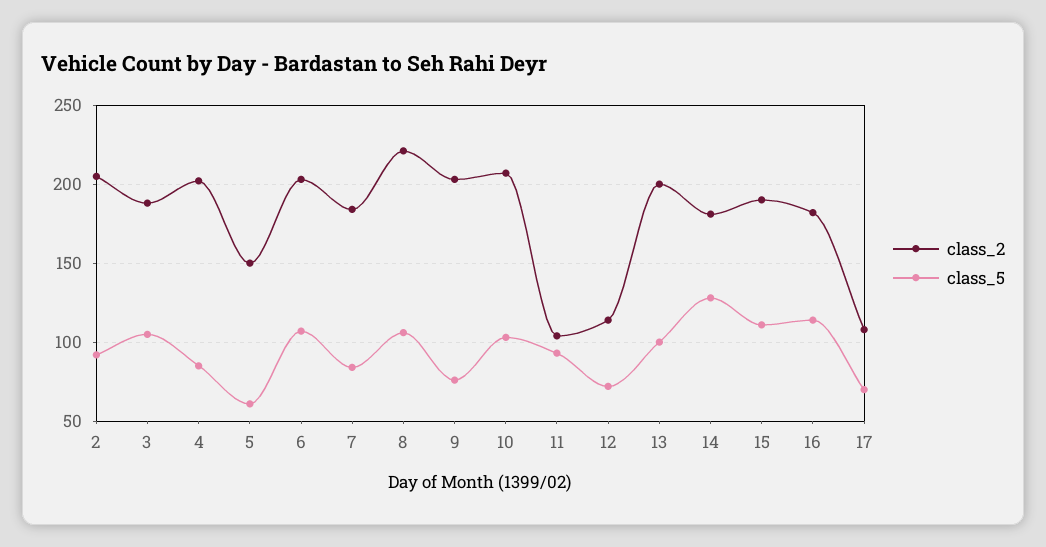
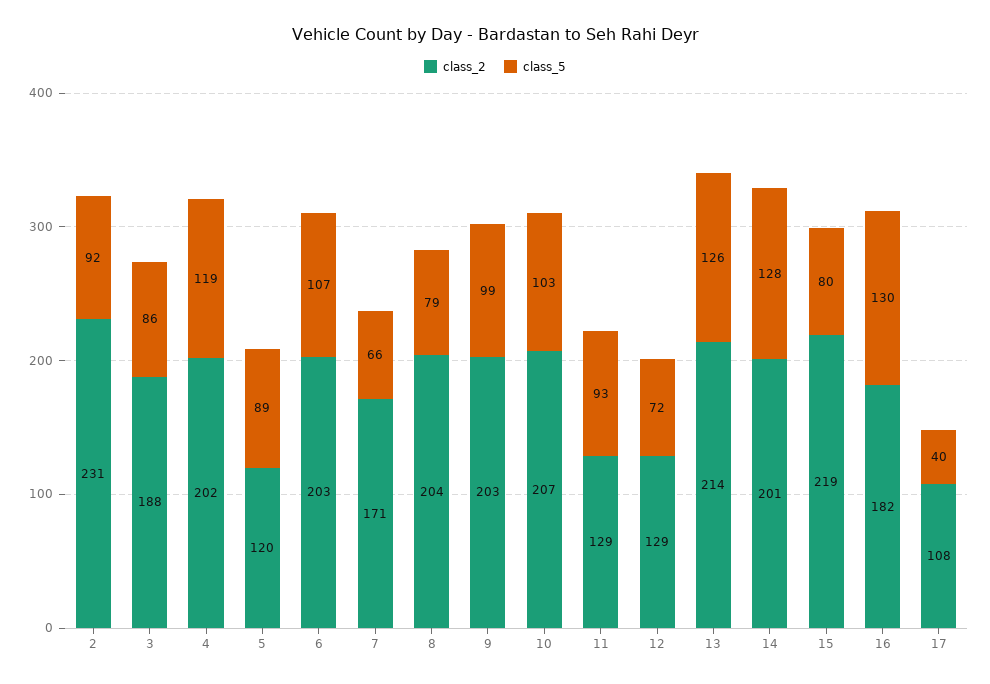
class_2, 2: 205 -> 231
class_5, 3: 105 -> 86
class_5, 4: 85 -> 119
class_2, 5: 150 -> 120
class_5, 5: 60 -> 89
class_2, 7: 185 -> 171
class_5, 7: 85 -> 66
class_2, 8: 220 -> 204
class_5, 8: 105 -> 79
class_5, 9: 75 -> 99
class_2, 11: 105 -> 129
class_2, 12: 115 -> 129
class_2, 13: 200 -> 214
class_5, 13: 100 -> 126
class_2, 14: 180 -> 201
class_2, 15: 190 -> 219
class_5, 15: 110 -> 80
class_5, 16: 115 -> 130
class_5, 17: 70 -> 40

